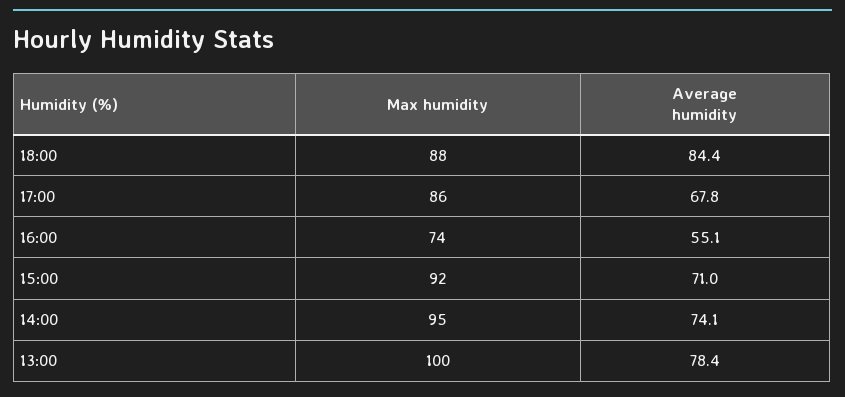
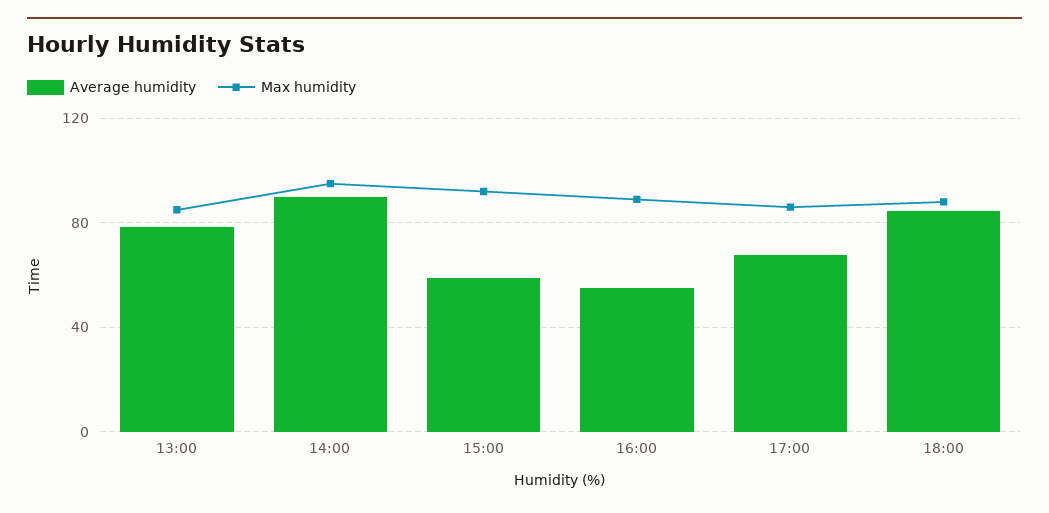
Max humidity, 16:00: 74 -> 90
Average humidity, 15:00: 71 -> 60
Average humidity, 14:00: 74.1 -> 90
Max humidity, 13:00: 100 -> 85

